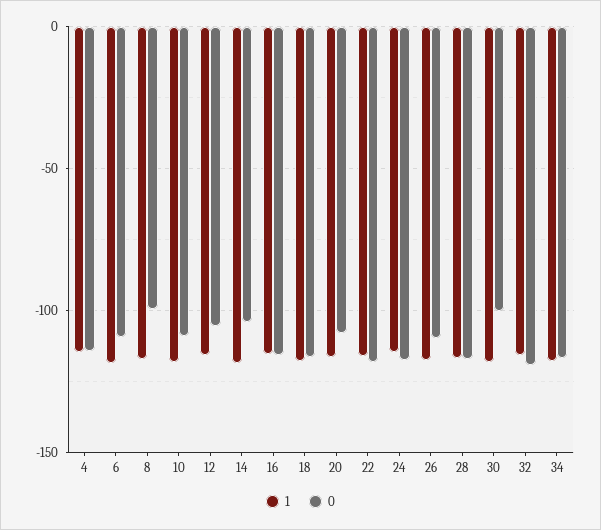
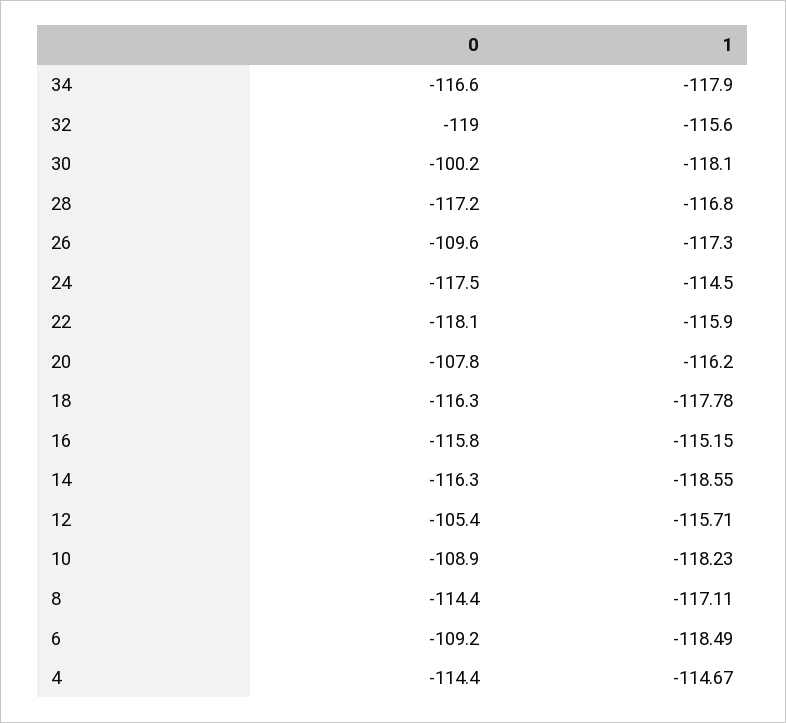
0, 8: -100 -> -114.4
0, 14: -105 -> -116.3

